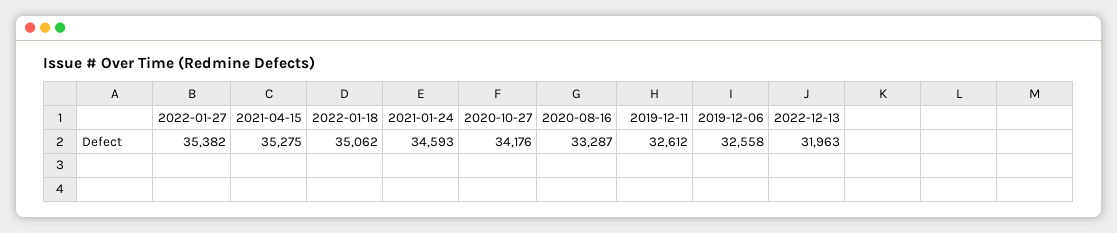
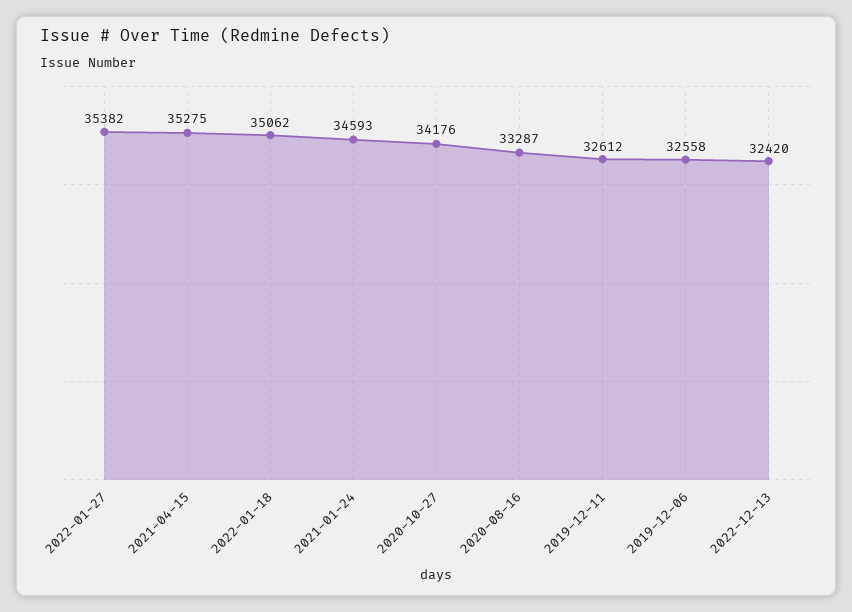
2022-12-13: 31963 -> 32420

